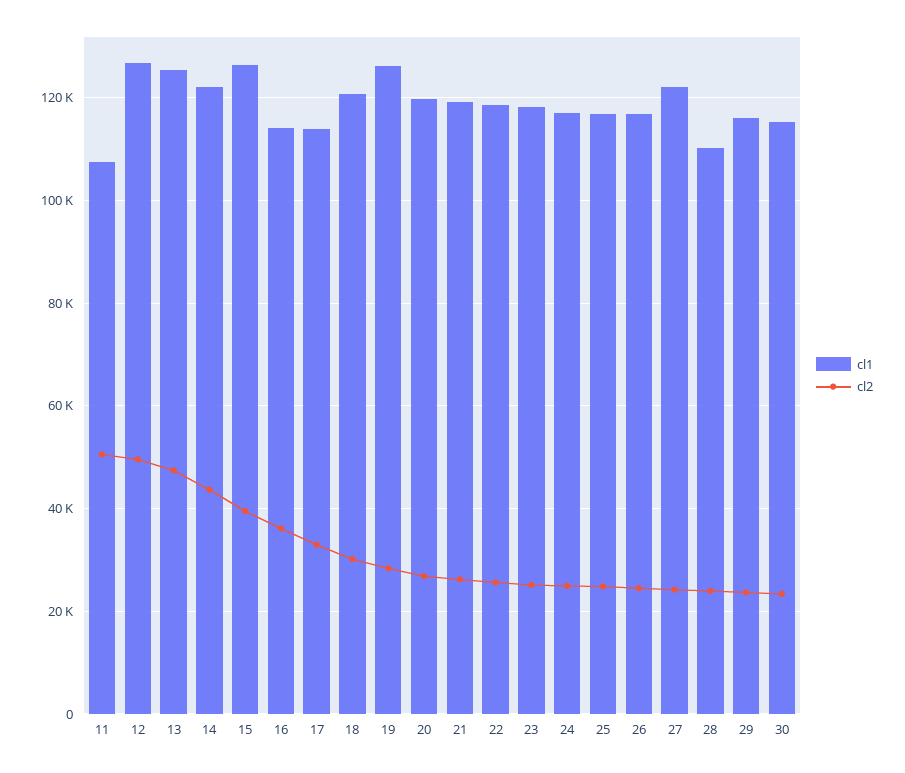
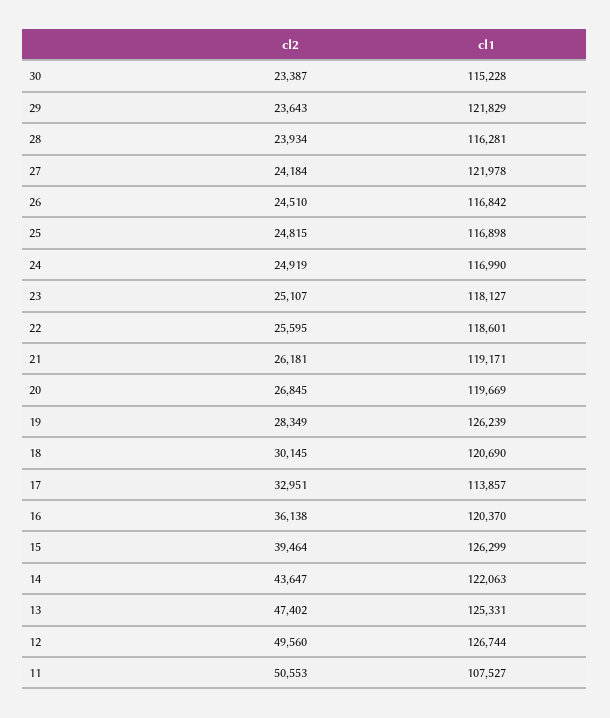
cl1, 16: 114000 -> 120370
cl1, 28: 110000 -> 116281
cl1, 29: 116000 -> 121829

